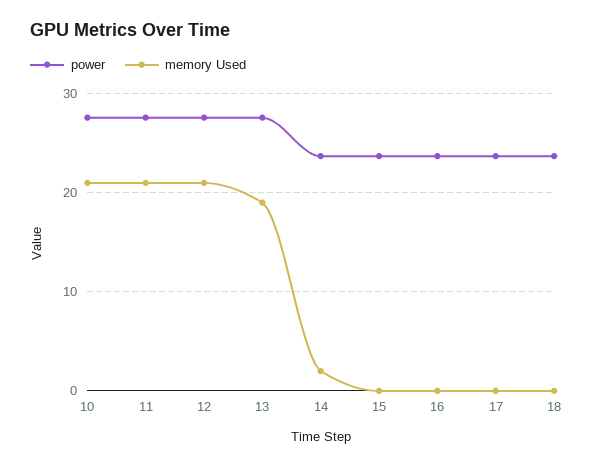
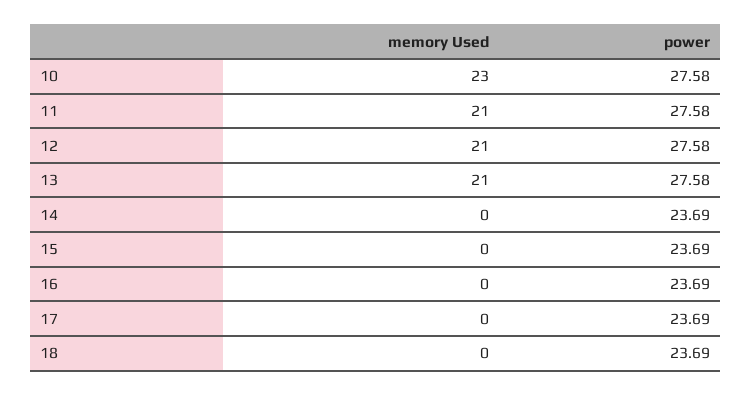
memory Used, 10: 21 -> 23
memory Used, 13: 19 -> 21
memory Used, 14: 2 -> 0

